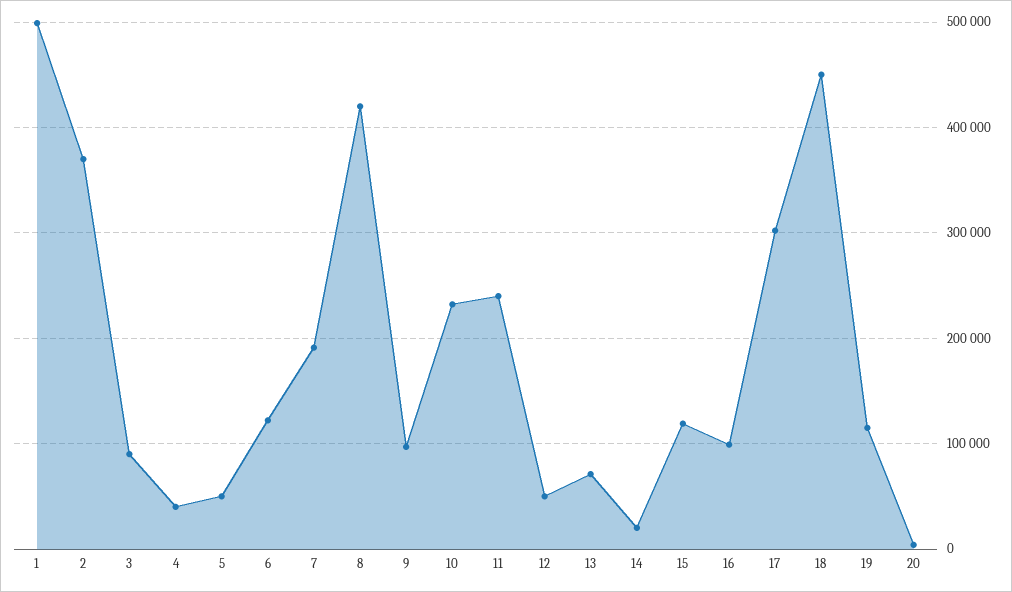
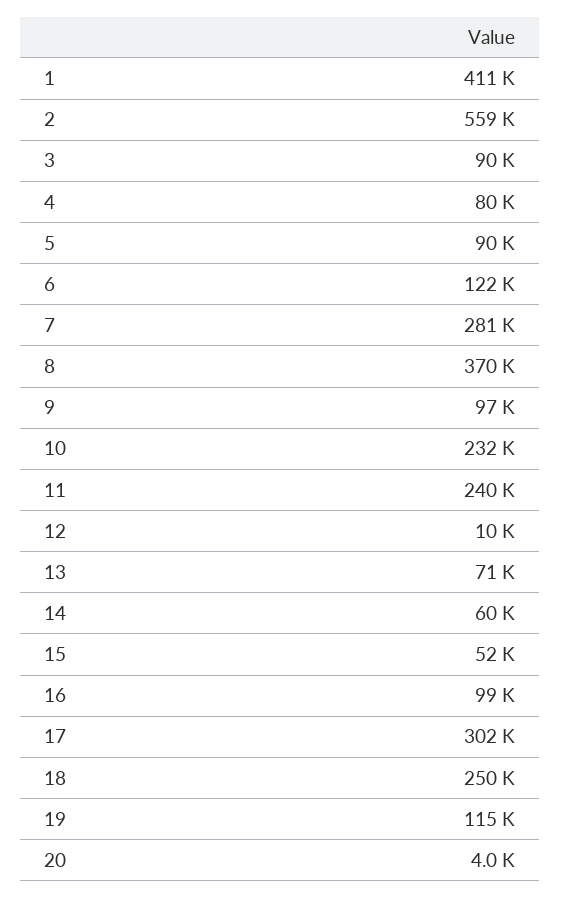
1: 500000 -> 411000
2: 370000 -> 559000
4: 40000 -> 80000
5: 50000 -> 90000
7: 190000 -> 281000
8: 420000 -> 370000
12: 50000 -> 10000
14: 20000 -> 60000
15: 120000 -> 52000
18: 450000 -> 250000

